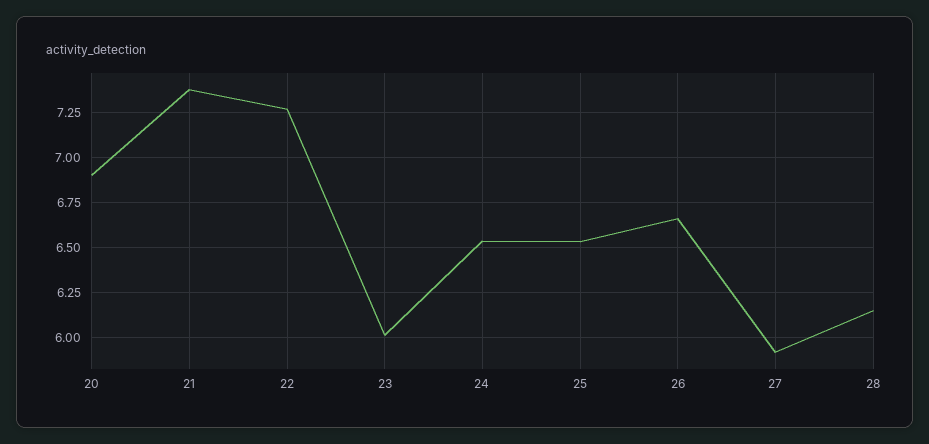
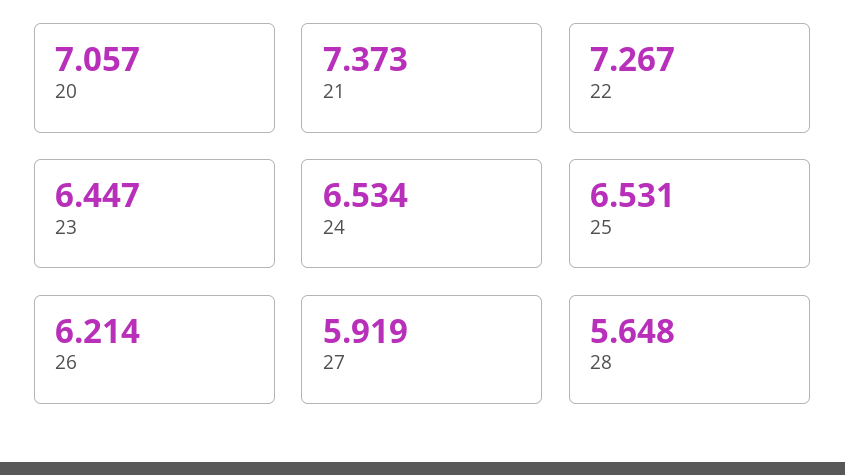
20: 6.9 -> 7.057
23: 6 -> 6.447
26: 6.65 -> 6.214
28: 6.15 -> 5.648

